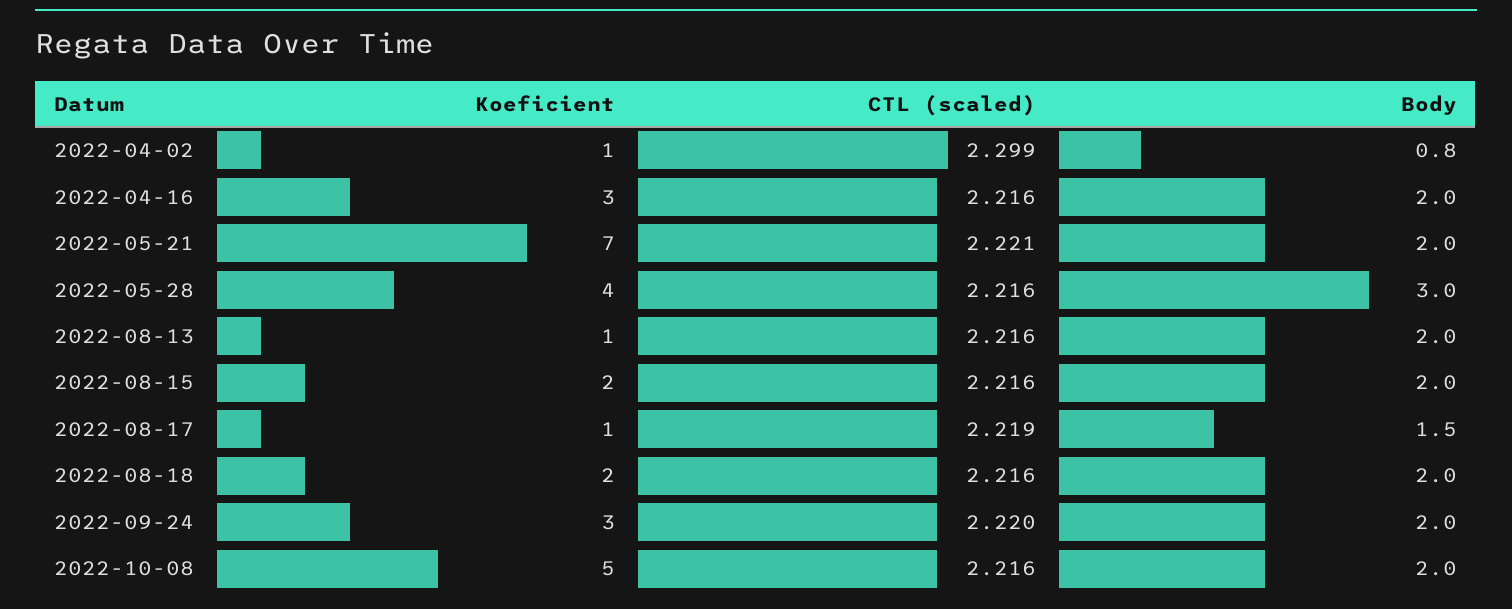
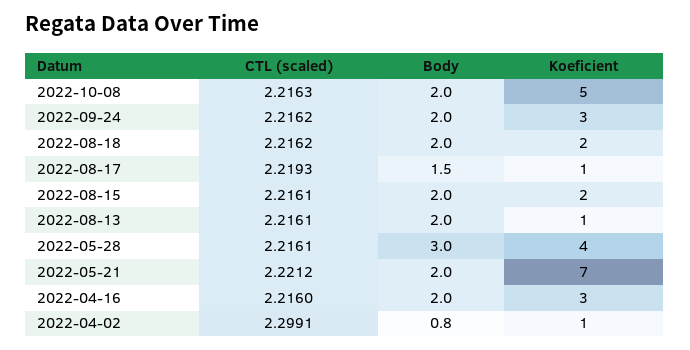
CTL (scaled), 2022-09-24: 2.22 -> 2.2162

